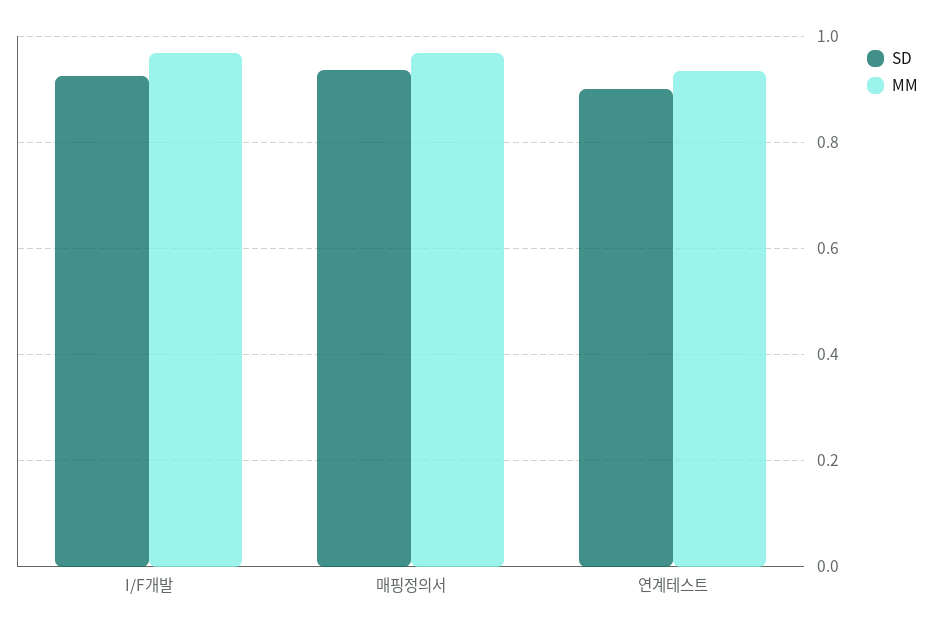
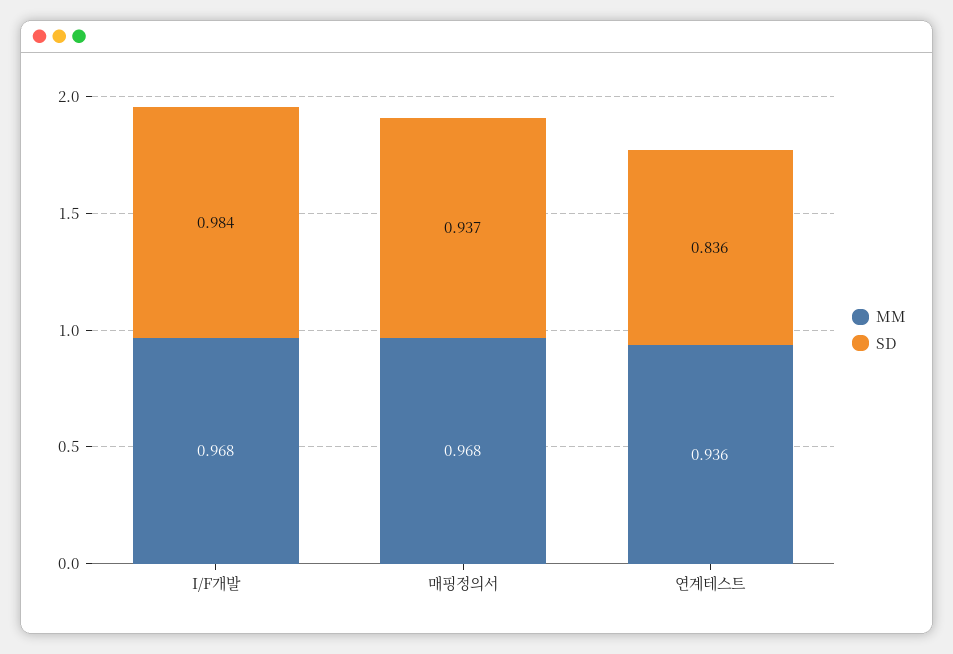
SD, I/F개발: 0.92 -> 0.984
SD, 연계테스트: 0.9 -> 0.836

